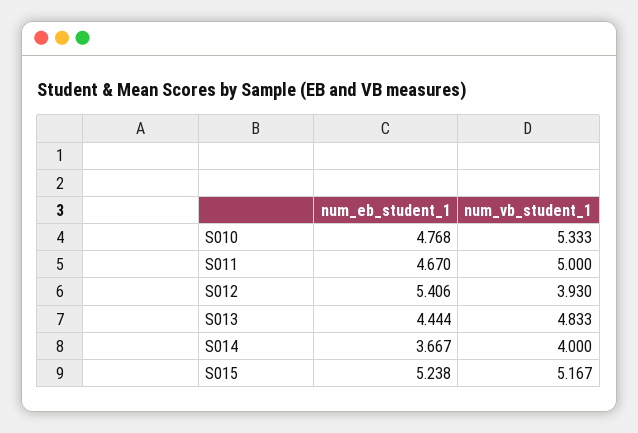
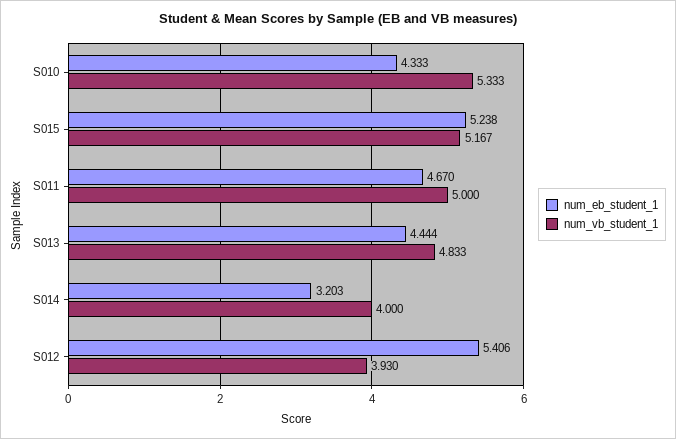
num_eb_student_1, S010: 4.768 -> 4.333
num_eb_student_1, S014: 3.667 -> 3.203

